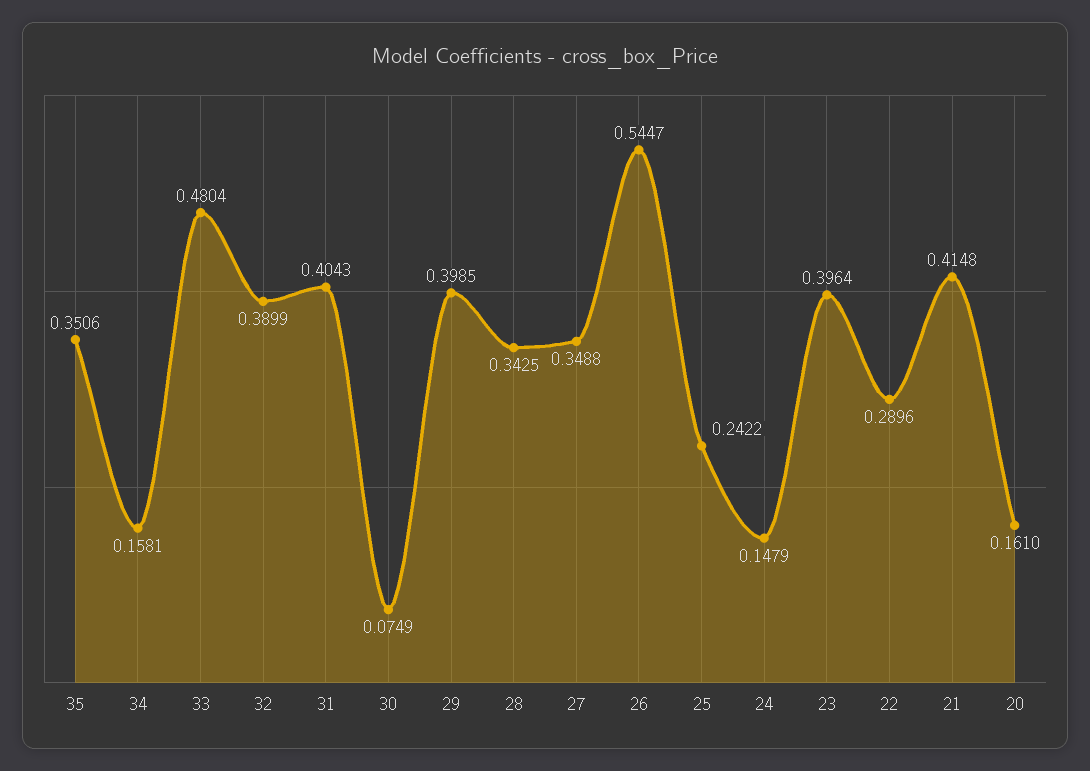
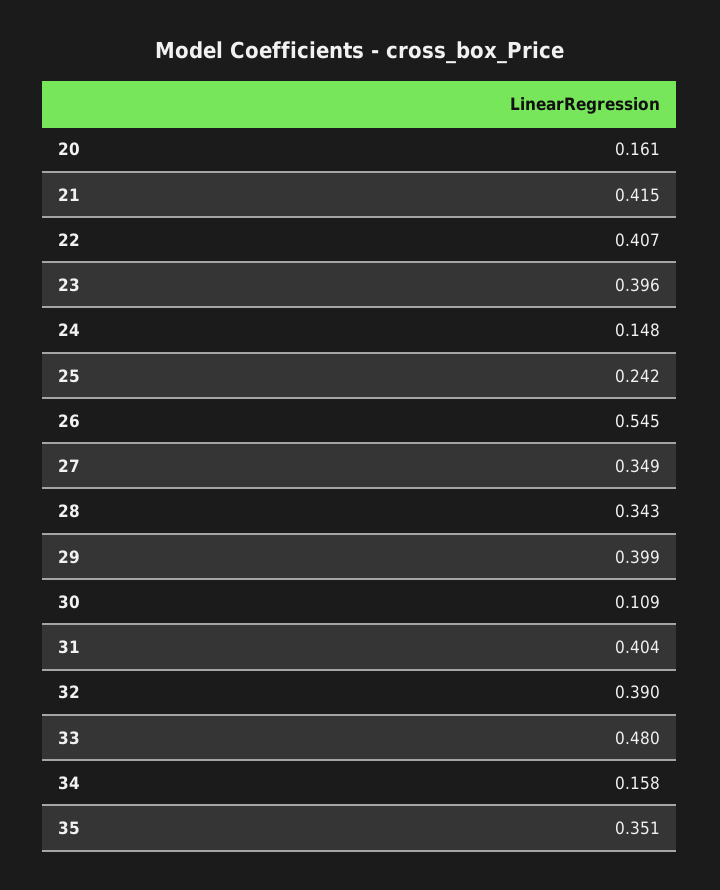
30: 0.0749 -> 0.109
22: 0.2896 -> 0.407

